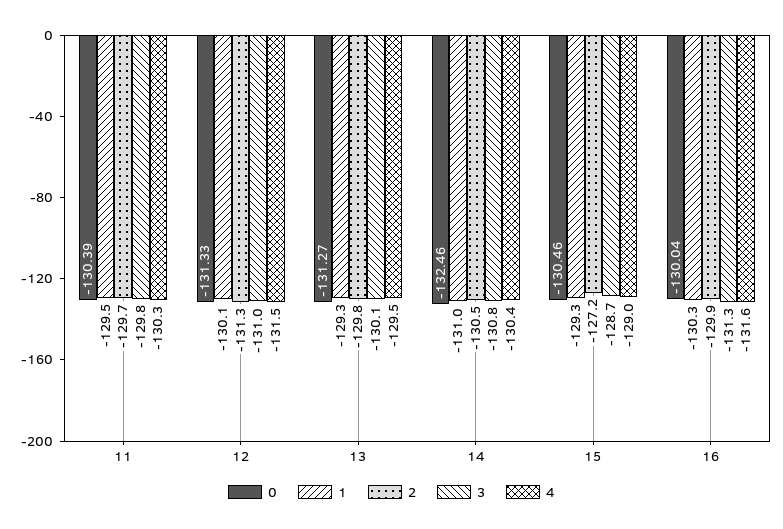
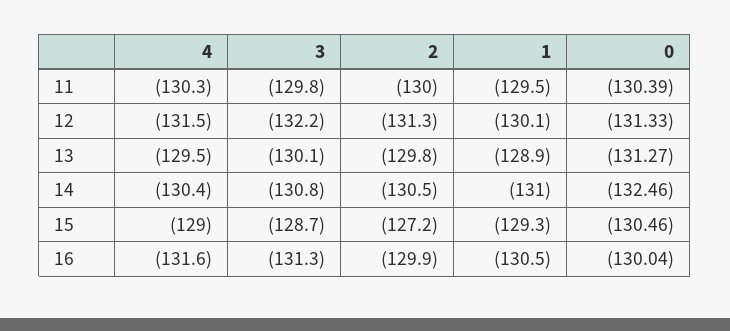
2, 11: -129.7 -> -130
3, 12: -131 -> -132.2
1, 13: -129.3 -> -128.9
1, 16: -130.3 -> -130.5

